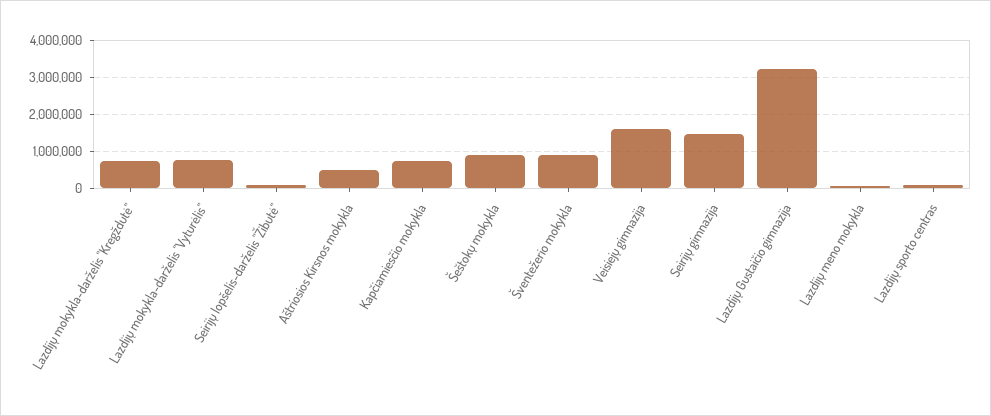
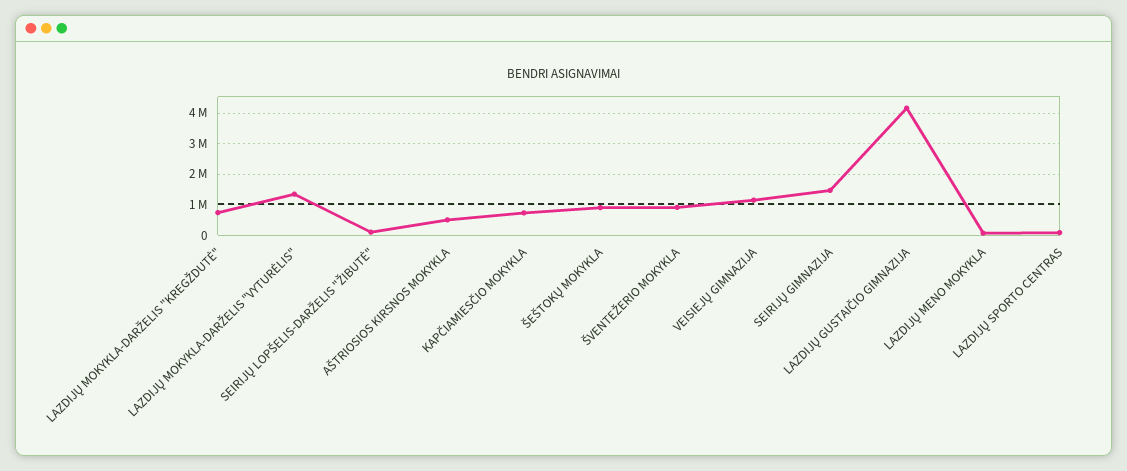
Lazdijų mokykla-darželis "Vyturėlis": 800000 -> 1400000
Veisiejų gimnazija: 1600000 -> 1200000
Lazdijų Gustaičio gimnazija: 3200000 -> 4200000

